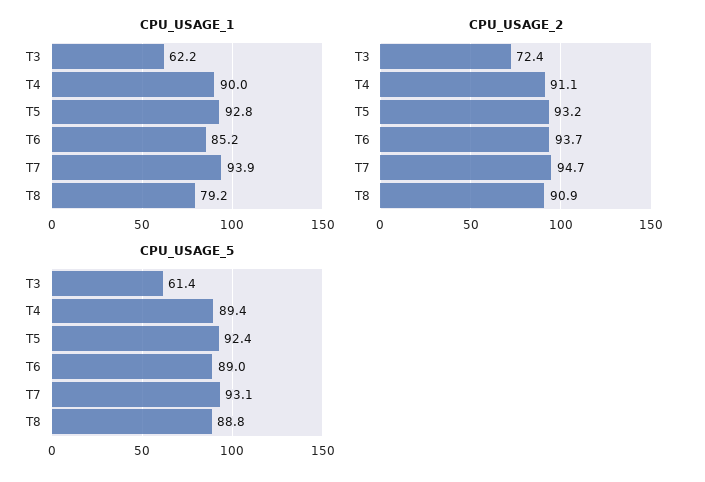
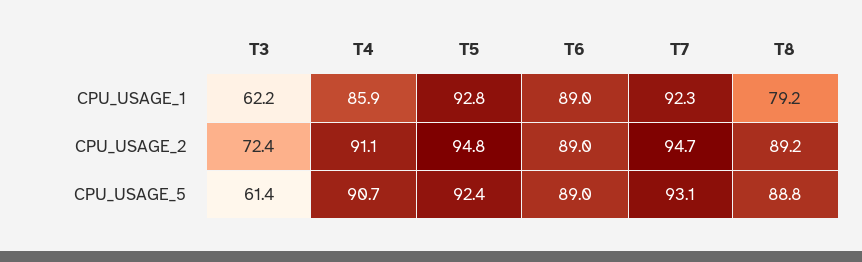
CPU_USAGE_1, T4: 90 -> 85.9
CPU_USAGE_1, T6: 85.2 -> 89
CPU_USAGE_1, T7: 93.9 -> 92.3
CPU_USAGE_2, T5: 93.2 -> 94.8
CPU_USAGE_2, T6: 93.7 -> 89
CPU_USAGE_2, T8: 90.9 -> 89.2
CPU_USAGE_5, T4: 89.4 -> 90.7

